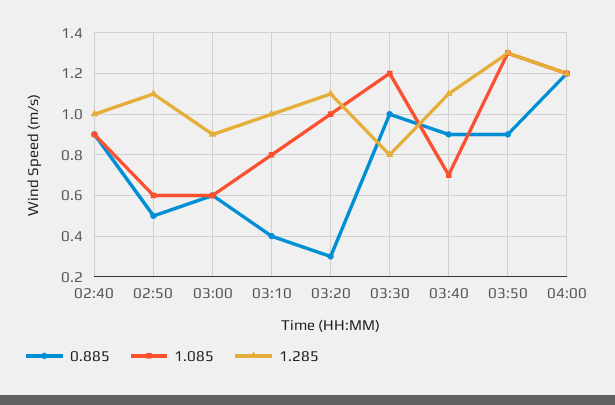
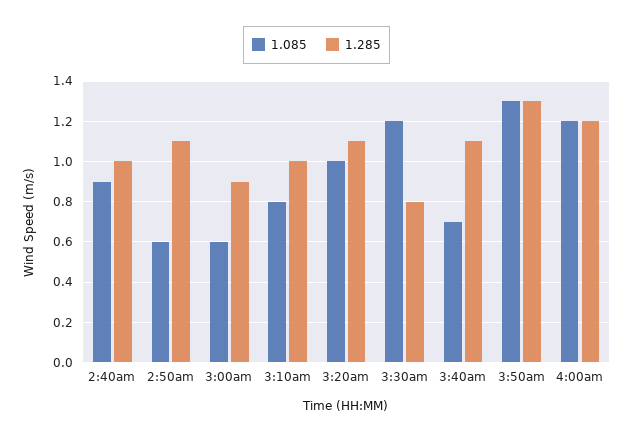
0.885, 02:40: 0.9 -> none
0.885, 02:50: 0.5 -> none
0.885, 03:00: 0.6 -> none
0.885, 03:10: 0.4 -> none
0.885, 03:20: 0.3 -> none
0.885, 03:30: 1 -> none
0.885, 03:40: 0.9 -> none
0.885, 03:50: 0.9 -> none
0.885, 04:00: 1.2 -> none

